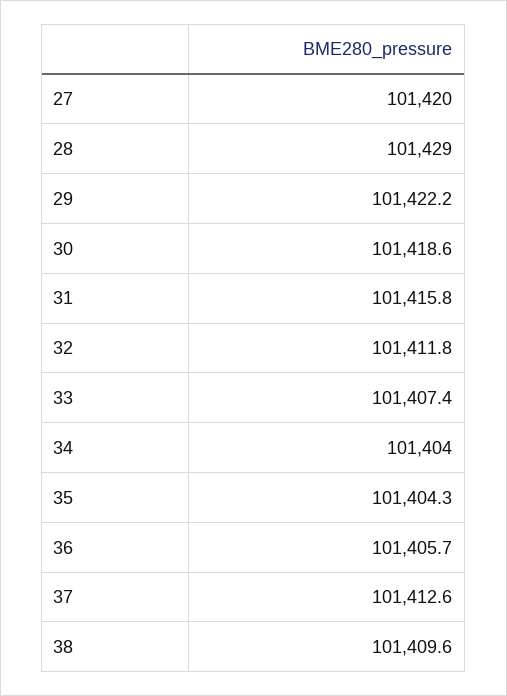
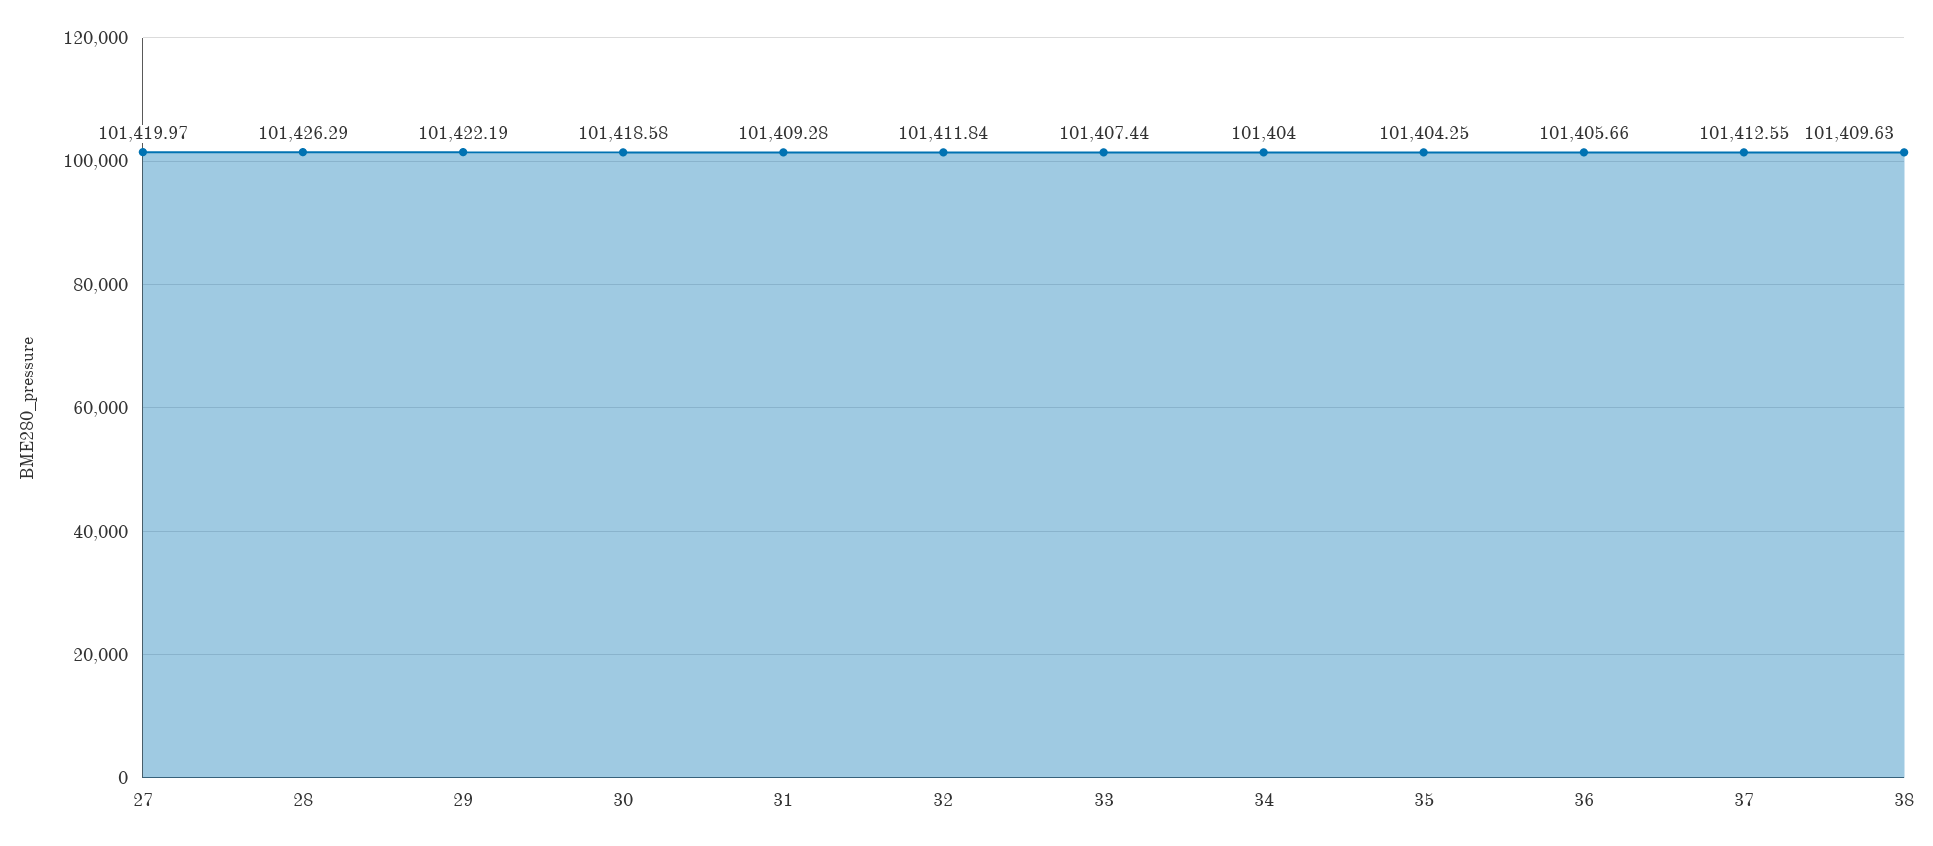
28: 101429 -> 101426.29
31: 101415.8 -> 101409.28

